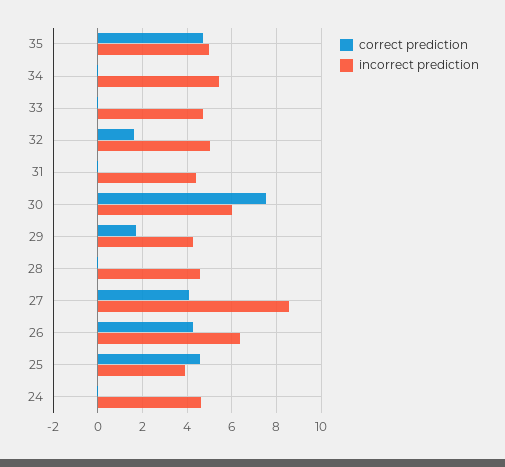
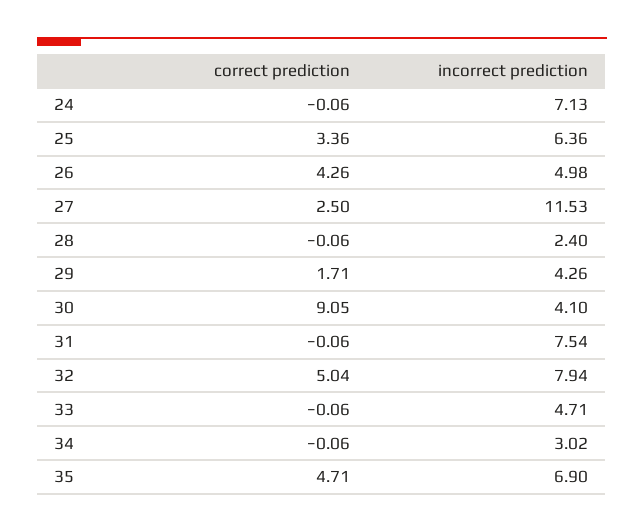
incorrect prediction, 35: 5 -> 6.9
incorrect prediction, 34: 5.5 -> 3.02
correct prediction, 32: 1.5 -> 5.04
incorrect prediction, 32: 5 -> 7.94
incorrect prediction, 31: 4.5 -> 7.54
correct prediction, 30: 7.5 -> 9.05
incorrect prediction, 30: 6 -> 4.1
incorrect prediction, 28: 4.5 -> 2.4
correct prediction, 27: 4 -> 2.5
incorrect prediction, 27: 8.5 -> 11.53
incorrect prediction, 26: 6.5 -> 4.98
correct prediction, 25: 4.5 -> 3.36
incorrect prediction, 25: 4 -> 6.36
incorrect prediction, 24: 4.5 -> 7.13

